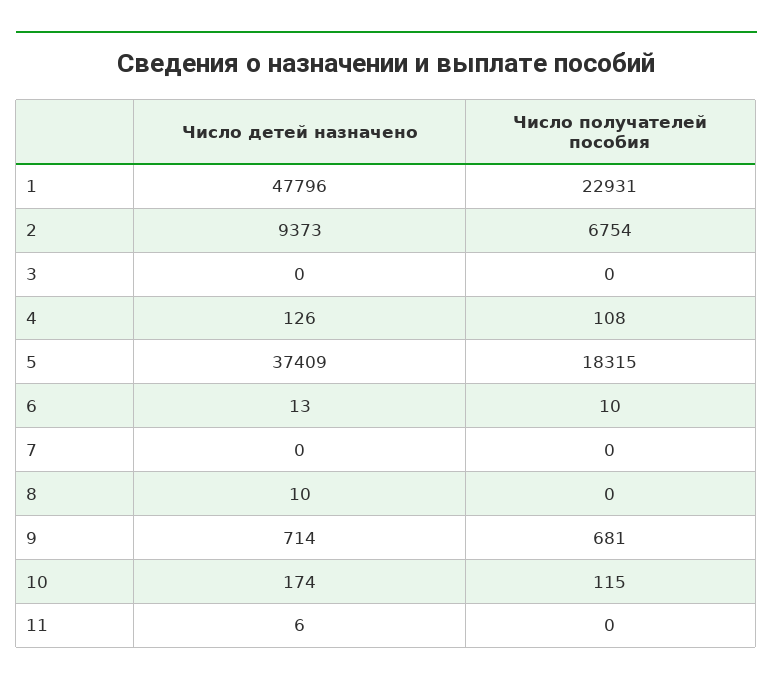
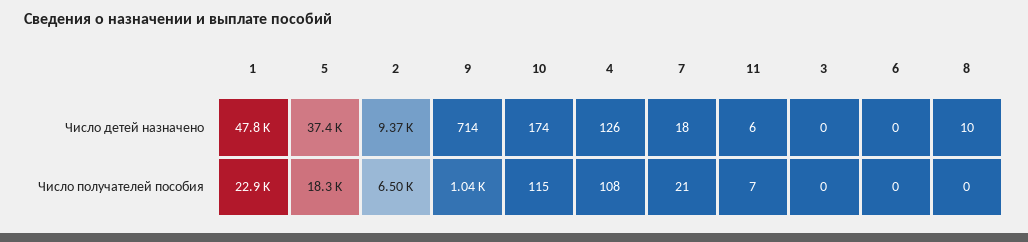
Число получателей пособия, 2: 6754 -> 6500
Число детей назначено, 6: 13 -> 0
Число получателей пособия, 6: 10 -> 0
Число детей назначено, 7: 0 -> 18
Число получателей пособия, 7: 0 -> 21
Число получателей пособия, 9: 681 -> 1040
Число получателей пособия, 11: 0 -> 7

